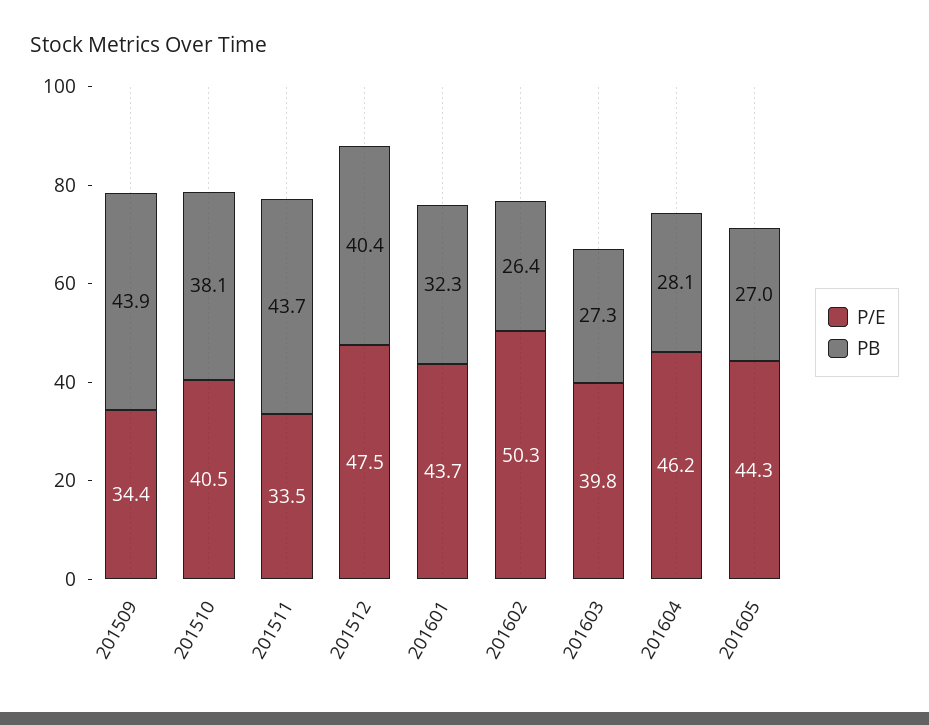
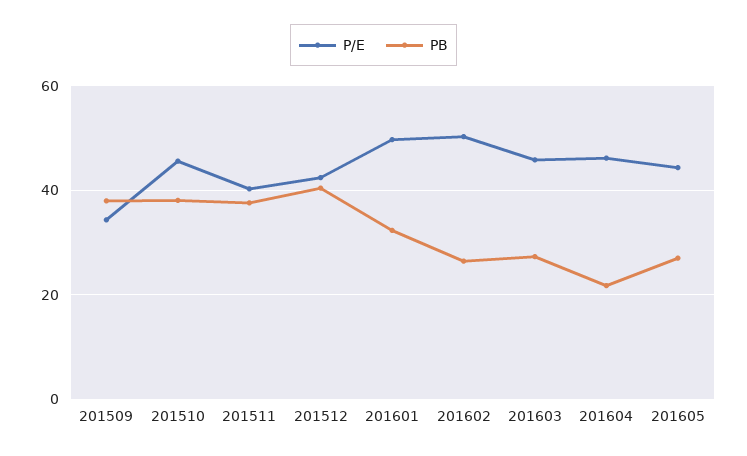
PB, 201509: 43.9 -> 38
P/E, 201510: 40.5 -> 46
P/E, 201511: 33.5 -> 40
PB, 201511: 43.7 -> 38
P/E, 201512: 47.5 -> 42
P/E, 201601: 43.7 -> 50
P/E, 201603: 39.8 -> 46
PB, 201604: 28.1 -> 22

